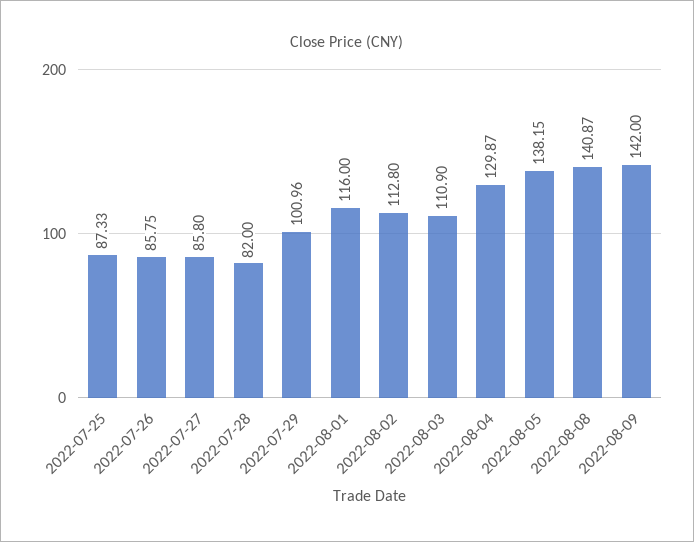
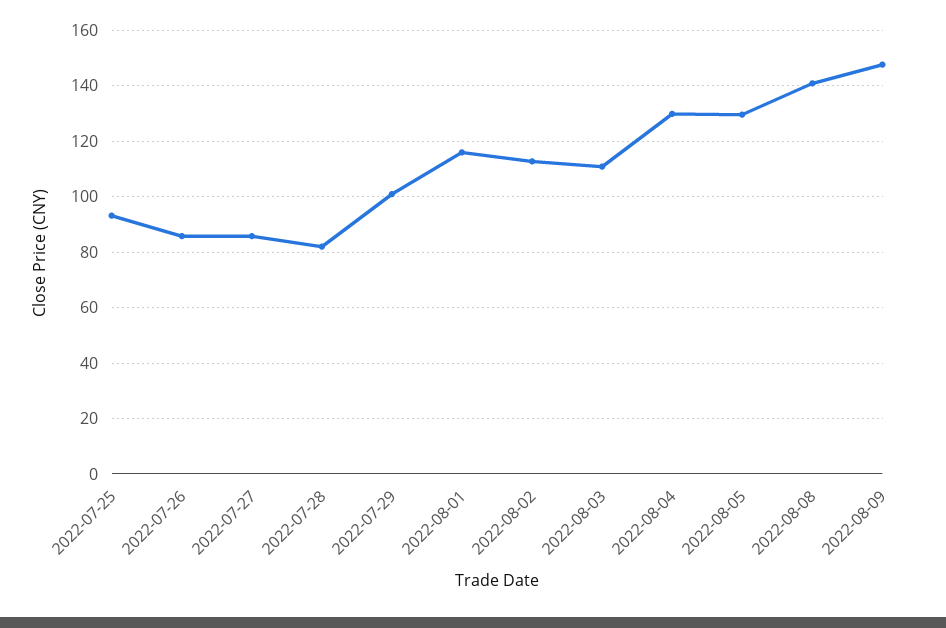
2022-07-25: 87.33 -> 92.5
2022-08-05: 138.15 -> 130
2022-08-09: 142 -> 147.5

